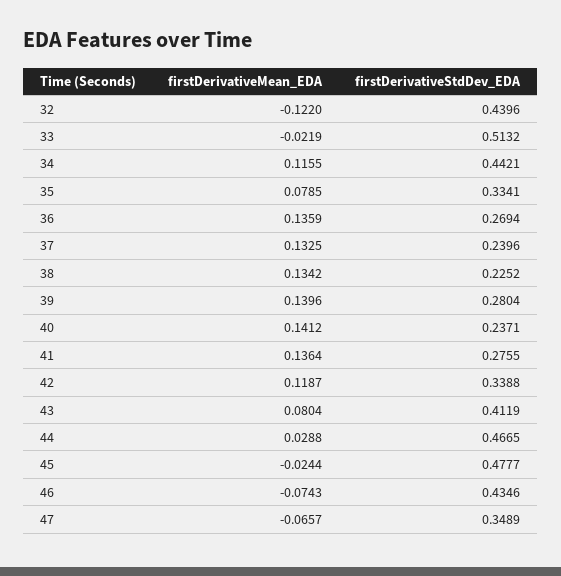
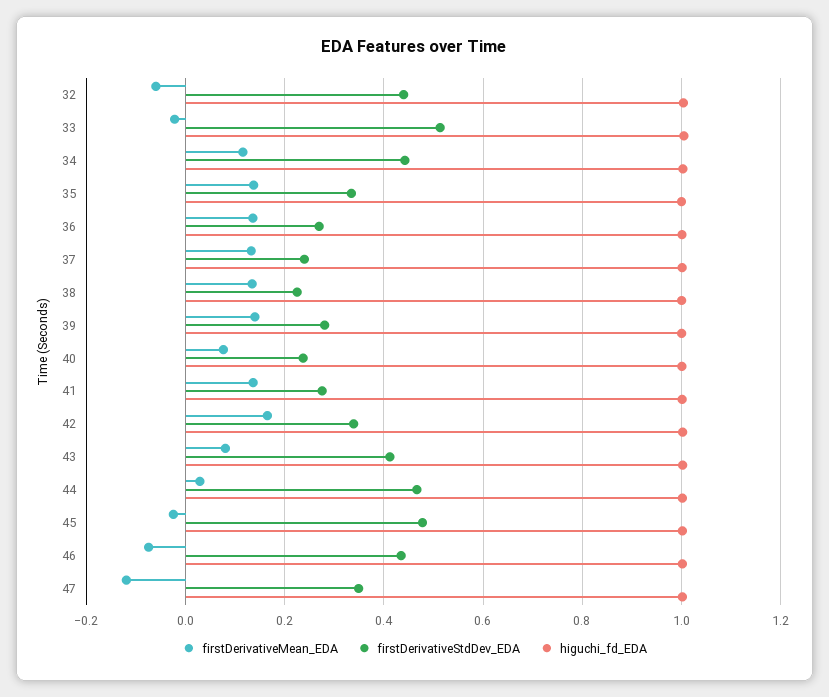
firstDerivativeMean_EDA, 32: -0.122 -> -0.06
firstDerivativeMean_EDA, 35: 0.0785 -> 0.14
firstDerivativeMean_EDA, 40: 0.1412 -> 0.08
firstDerivativeMean_EDA, 42: 0.1187 -> 0.16
firstDerivativeMean_EDA, 47: -0.0657 -> -0.12
higuchi_fd_EDA, 32: none -> 1
higuchi_fd_EDA, 33: none -> 1
higuchi_fd_EDA, 34: none -> 1
higuchi_fd_EDA, 35: none -> 1
higuchi_fd_EDA, 36: none -> 1
higuchi_fd_EDA, 37: none -> 1
higuchi_fd_EDA, 38: none -> 1
higuchi_fd_EDA, 39: none -> 1
higuchi_fd_EDA, 40: none -> 1
higuchi_fd_EDA, 41: none -> 1
higuchi_fd_EDA, 42: none -> 1
higuchi_fd_EDA, 43: none -> 1
higuchi_fd_EDA, 44: none -> 1
higuchi_fd_EDA, 45: none -> 1
higuchi_fd_EDA, 46: none -> 1
higuchi_fd_EDA, 47: none -> 1

